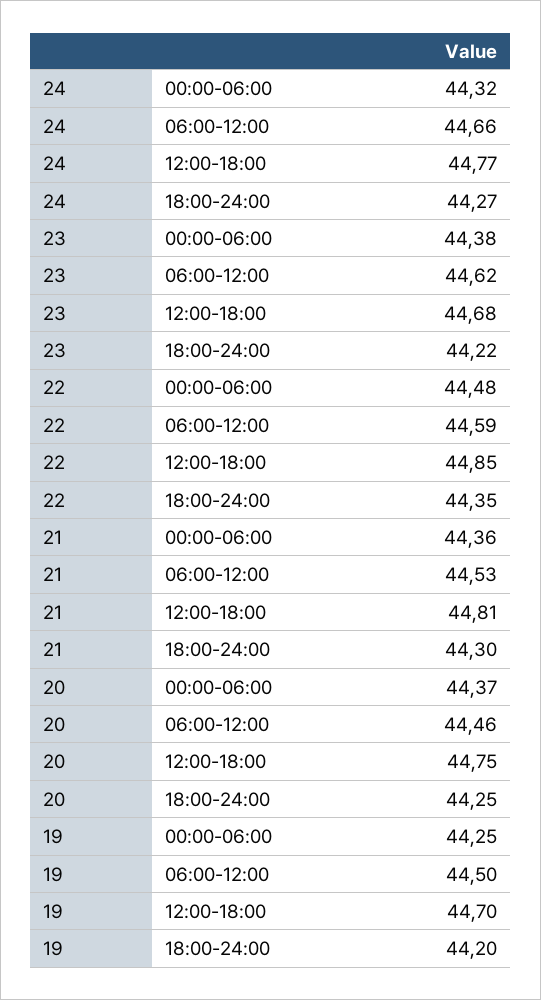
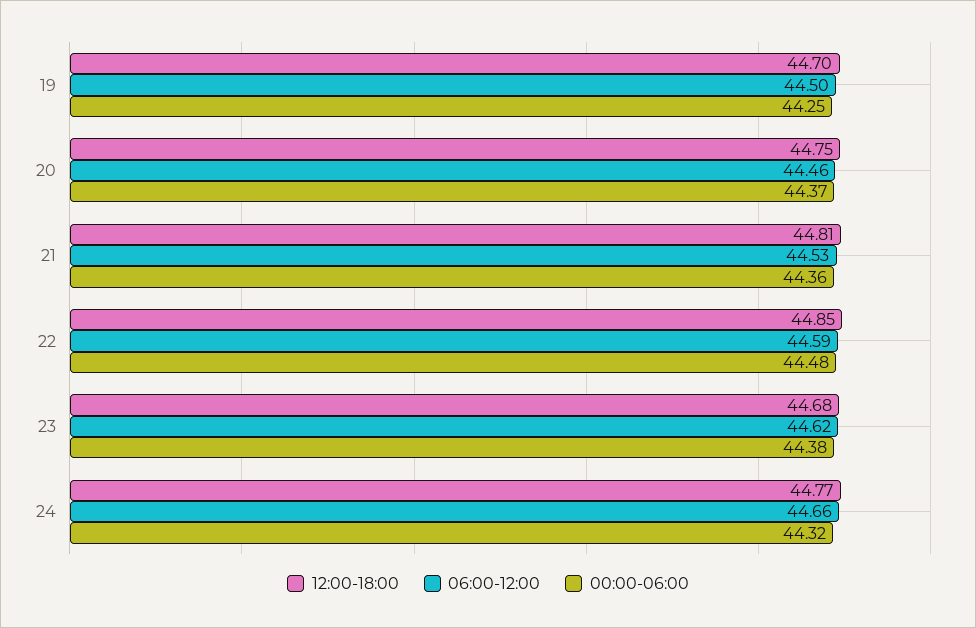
18:00-24:00, 24: 44.27 -> none
18:00-24:00, 23: 44.22 -> none
18:00-24:00, 22: 44.35 -> none
18:00-24:00, 21: 44.3 -> none
18:00-24:00, 20: 44.25 -> none
18:00-24:00, 19: 44.2 -> none

